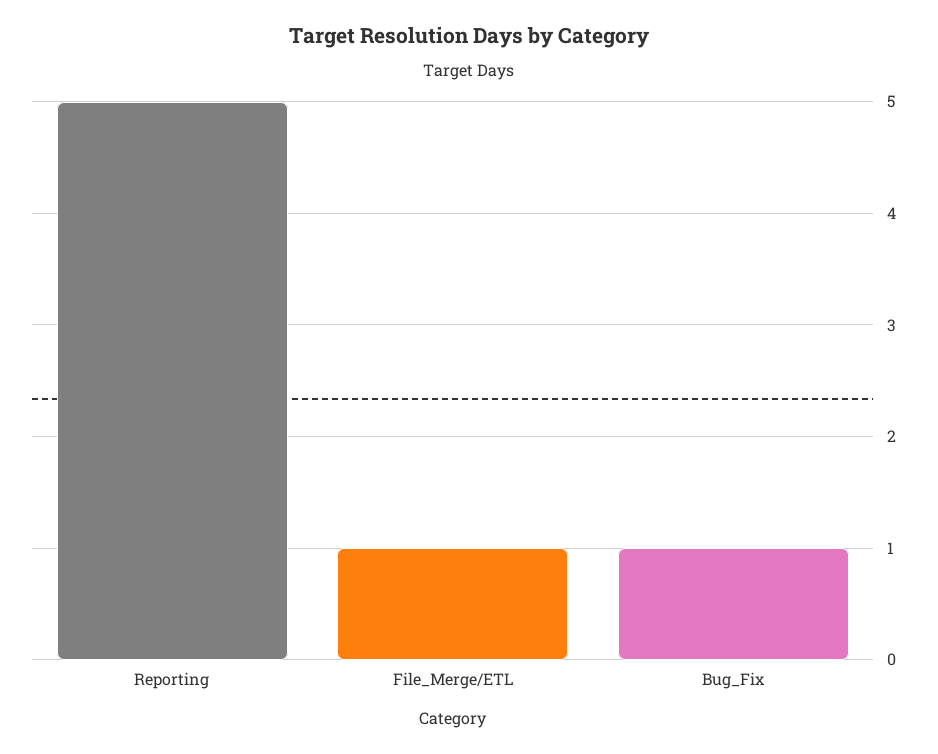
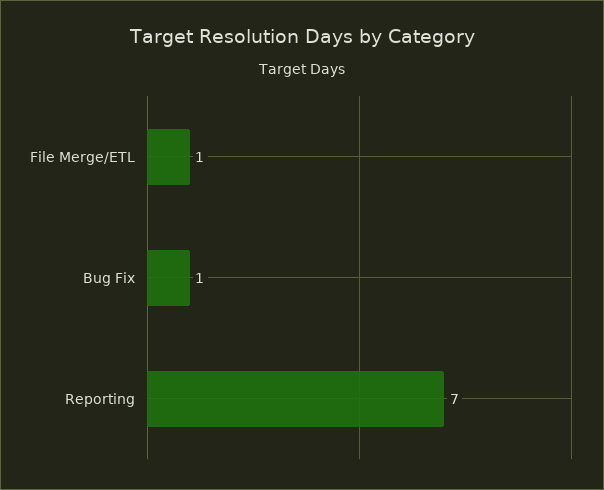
Reporting: 5 -> 7

